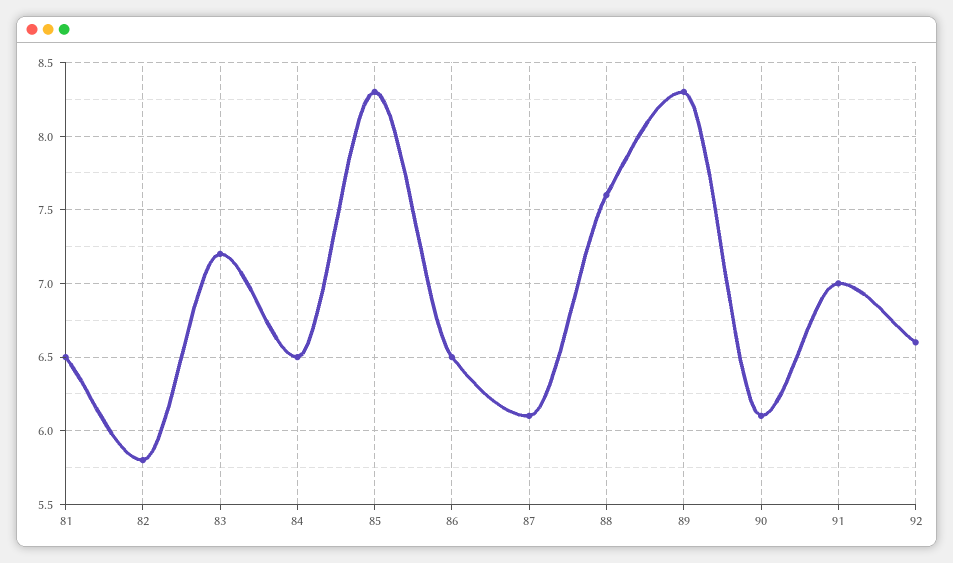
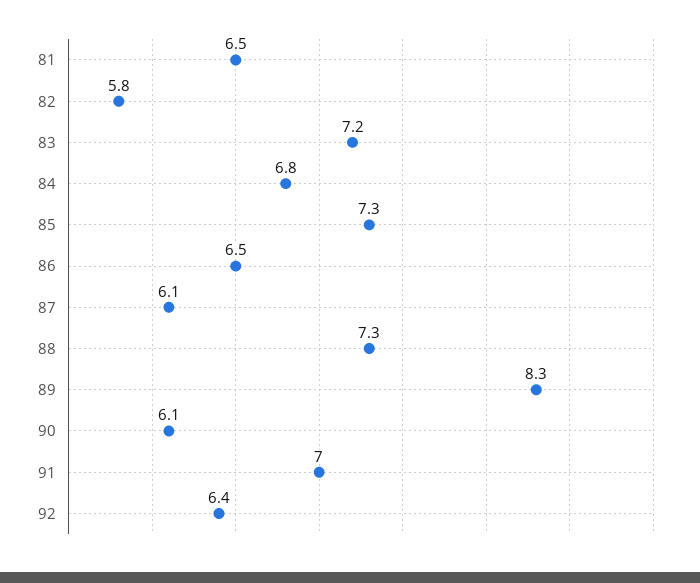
84: 6.5 -> 6.8
85: 8.3 -> 7.3
88: 7.6 -> 7.3
92: 6.6 -> 6.4

